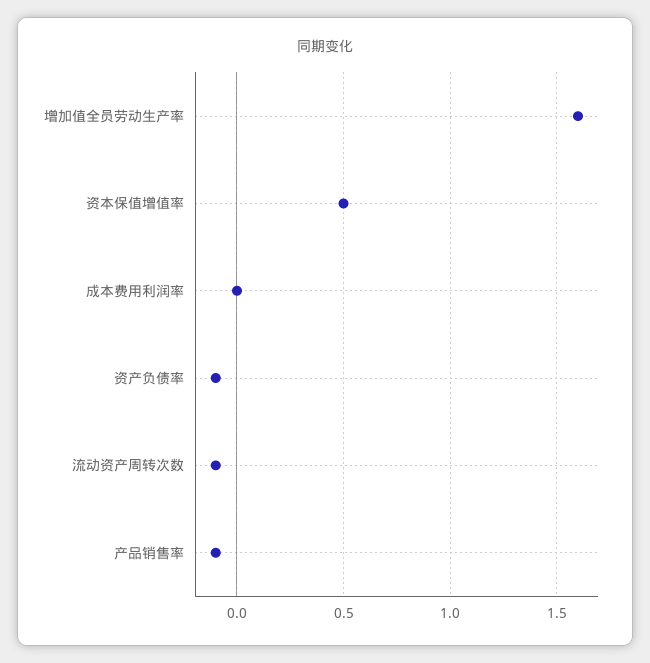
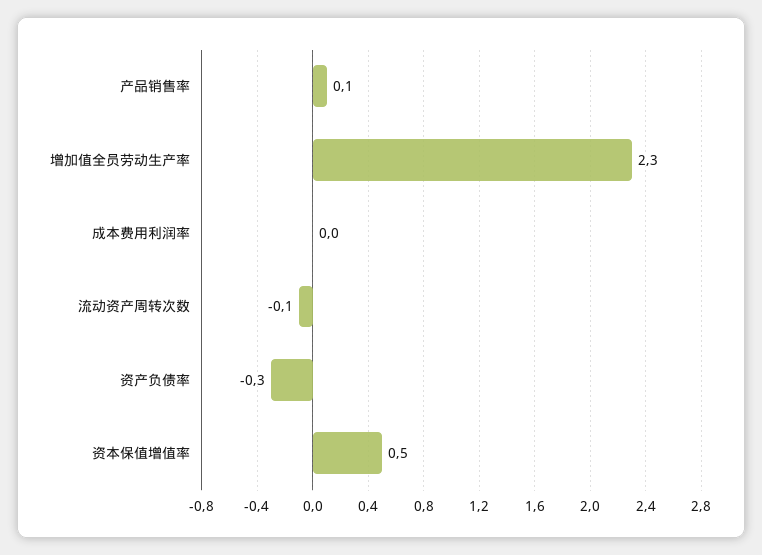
增加值全员劳动生产率: 1.6 -> 2.3
资产负债率: -0.1 -> -0.3
产品销售率: -0.1 -> 0.1

